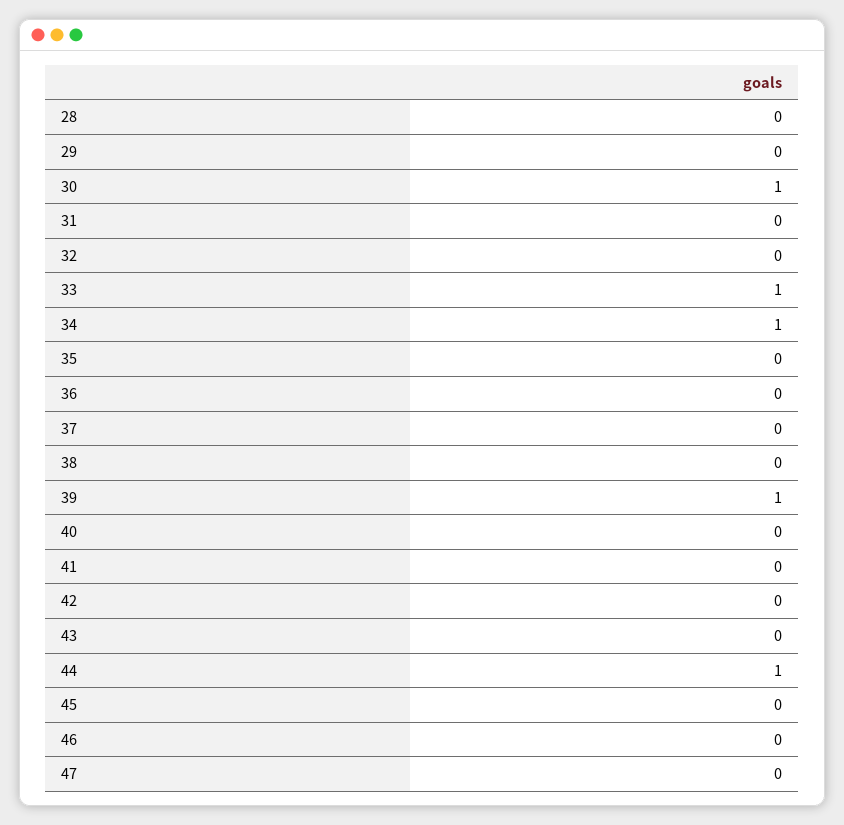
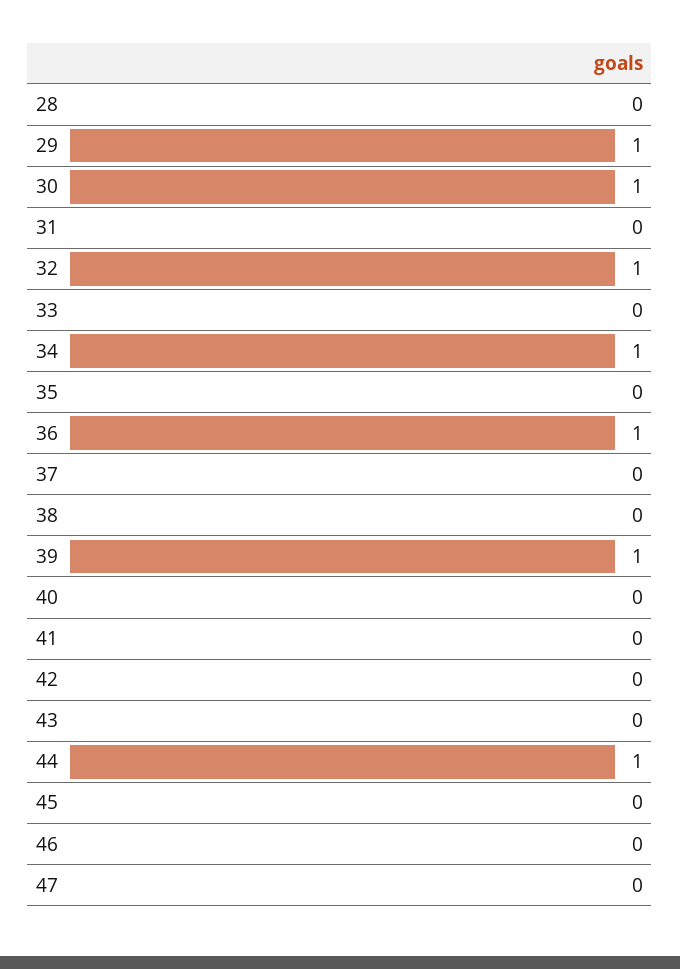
29: 0 -> 1
32: 0 -> 1
33: 1 -> 0
36: 0 -> 1

